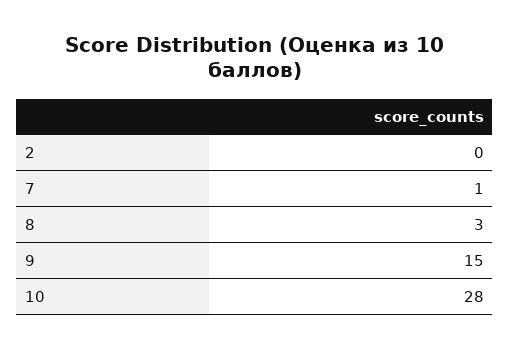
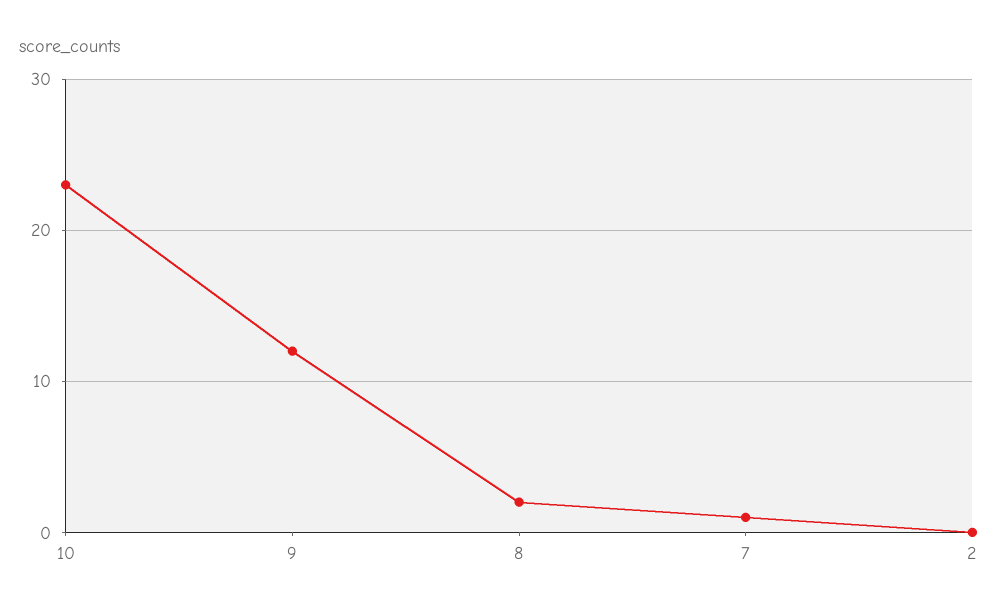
8: 3 -> 2
9: 15 -> 12
10: 28 -> 23

